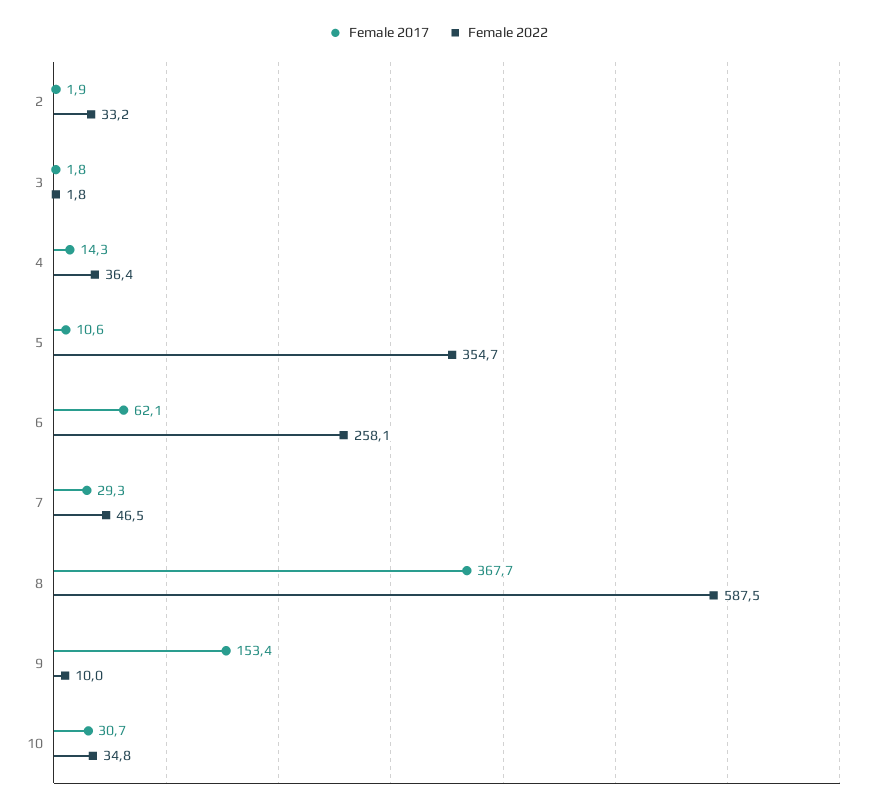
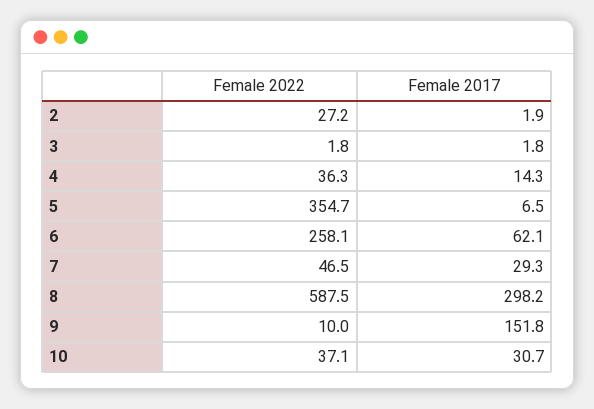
Female 2022, 2: 33.2 -> 27.2
Female 2022, 4: 36.4 -> 36.3
Female 2017, 5: 10.6 -> 6.5
Female 2017, 8: 367.7 -> 298.2
Female 2017, 9: 153.4 -> 151.8
Female 2022, 10: 34.8 -> 37.1

